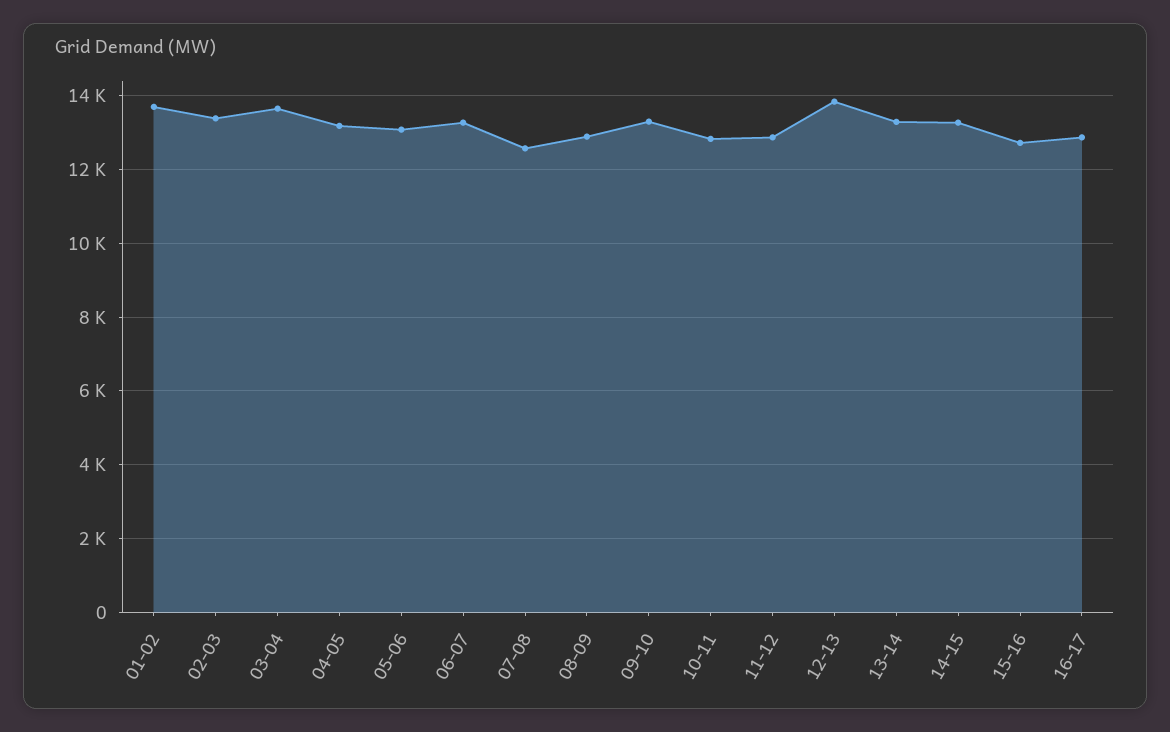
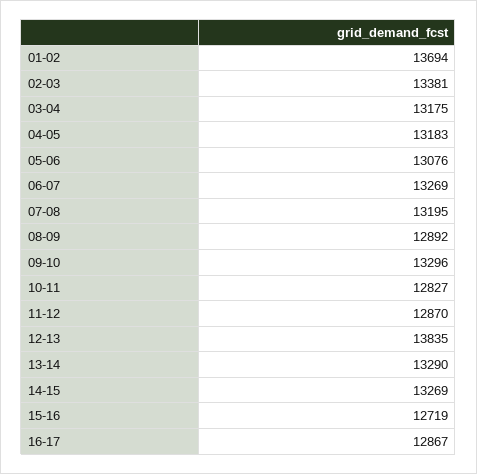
03-04: 13600 -> 13175
07-08: 12600 -> 13195

